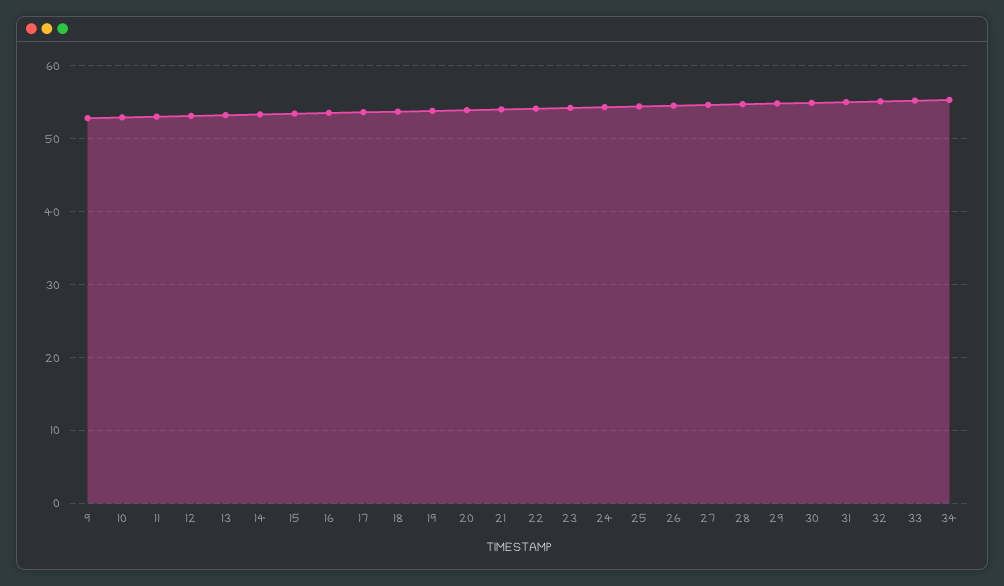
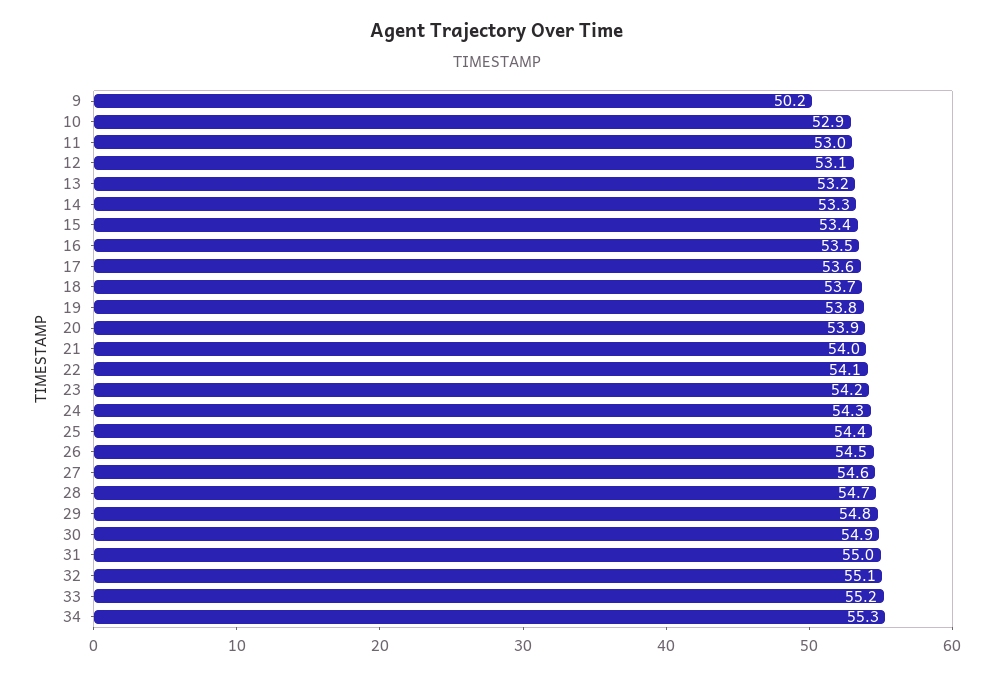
9: 53 -> 50.2

